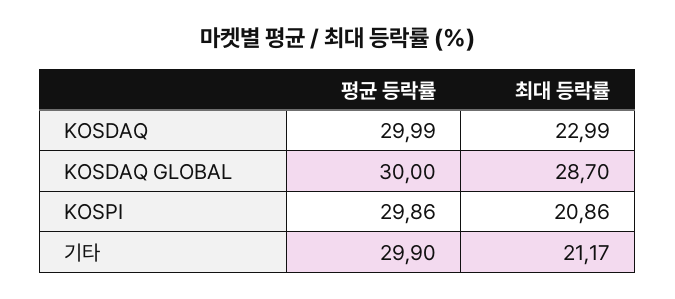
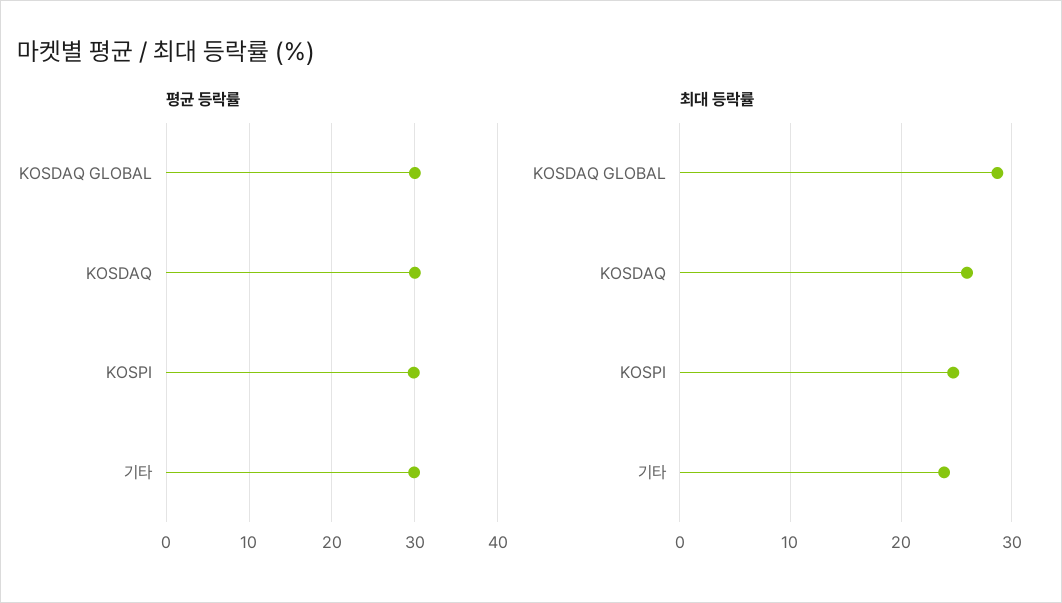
최대 등락률, KOSDAQ: 22.99 -> 26
최대 등락률, KOSPI: 20.86 -> 25
최대 등락률, 기타: 21.17 -> 24

